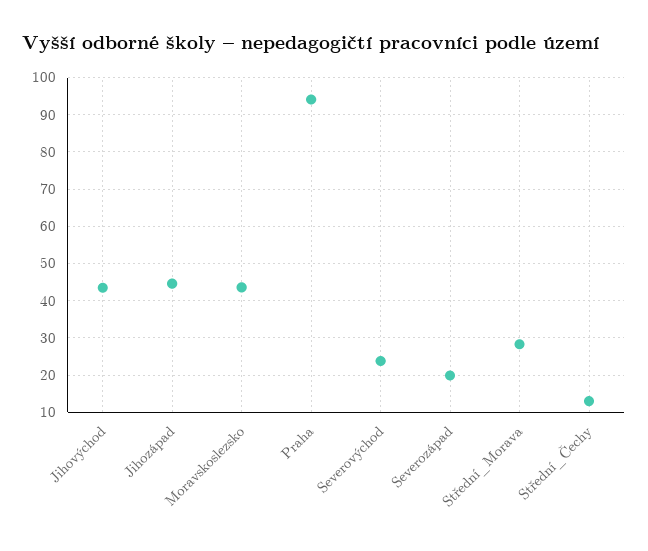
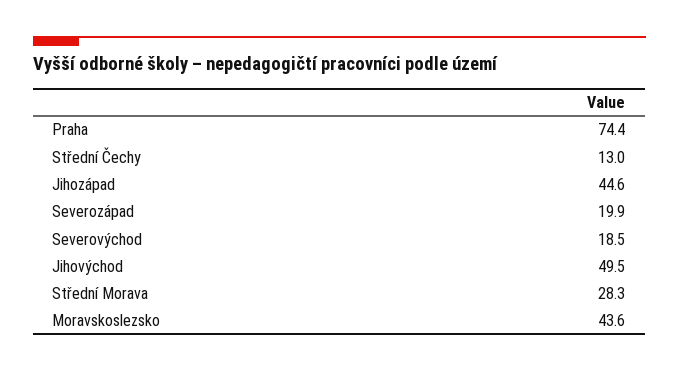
Jihovýchod: 44 -> 49.5
Praha: 94 -> 74.4
Severovýchod: 24 -> 18.5

